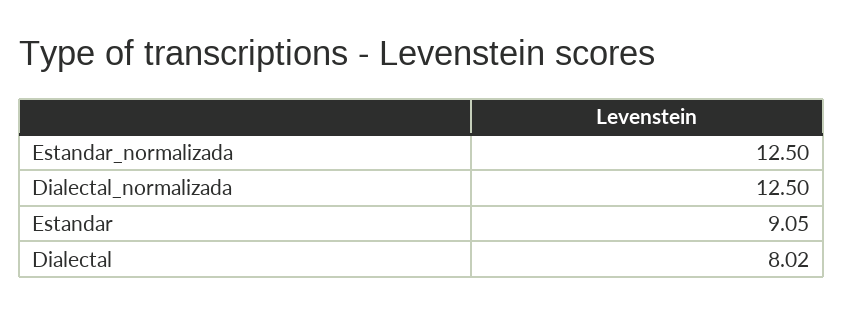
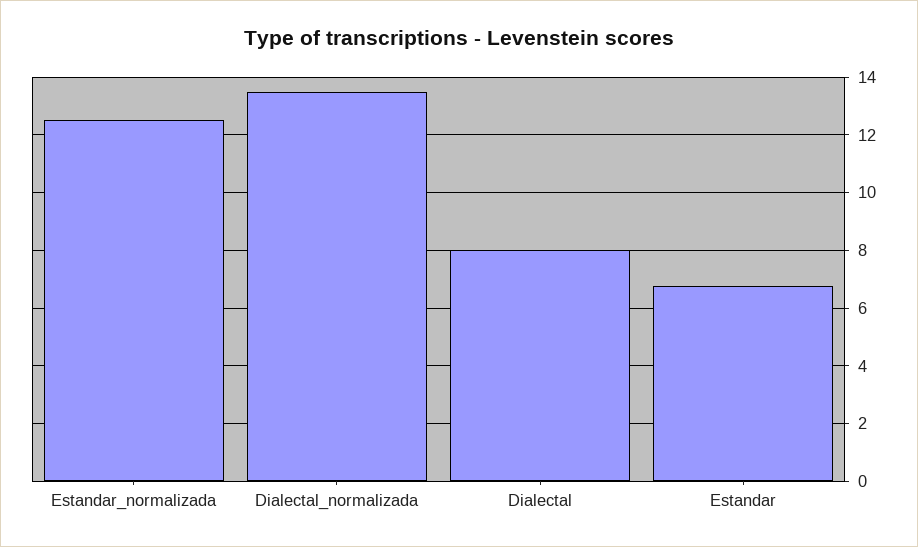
Dialectal_normalizada: 12.5 -> 13.5
Estandar: 9.05 -> 6.75

